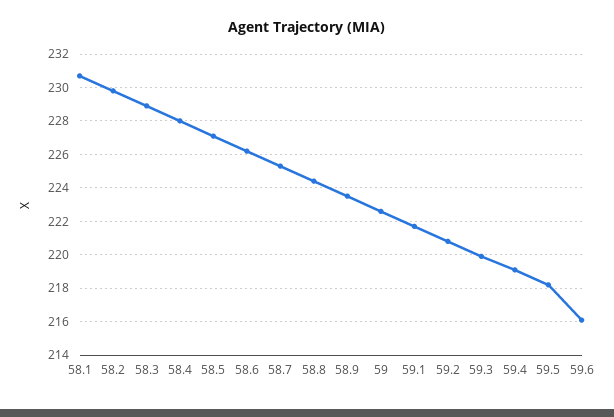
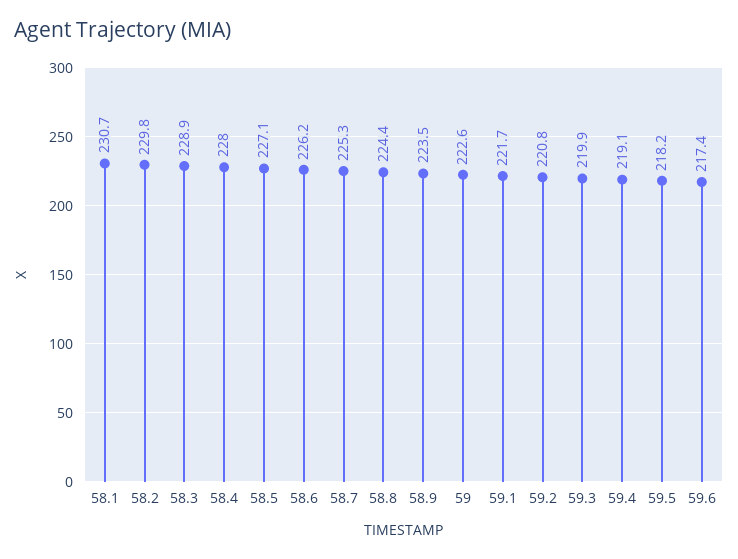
59.6: 216 -> 217.4

